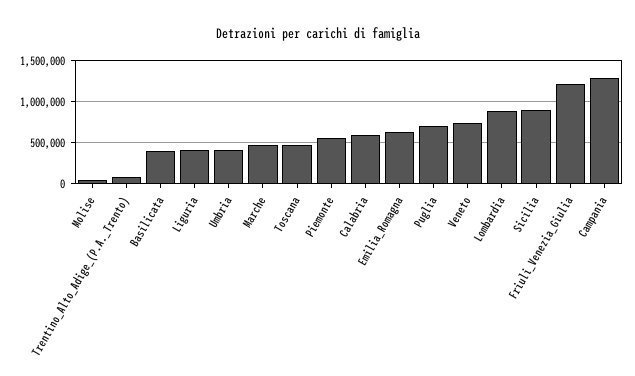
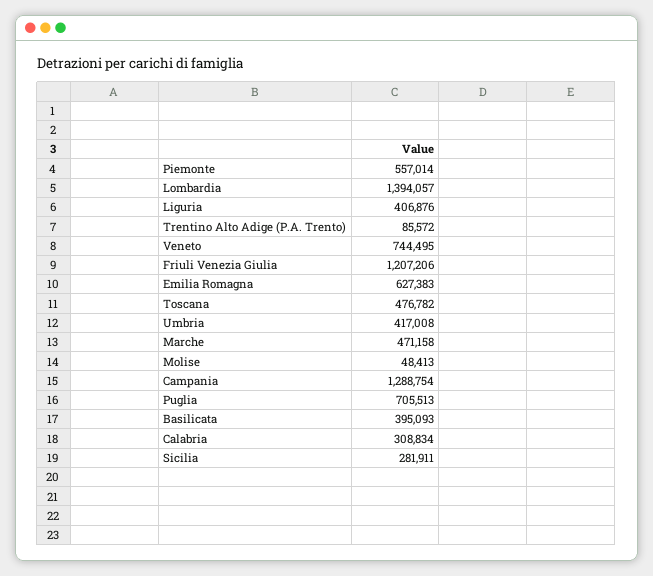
Calabria: 600000 -> 308834
Lombardia: 900000 -> 1394057
Sicilia: 900000 -> 281911

